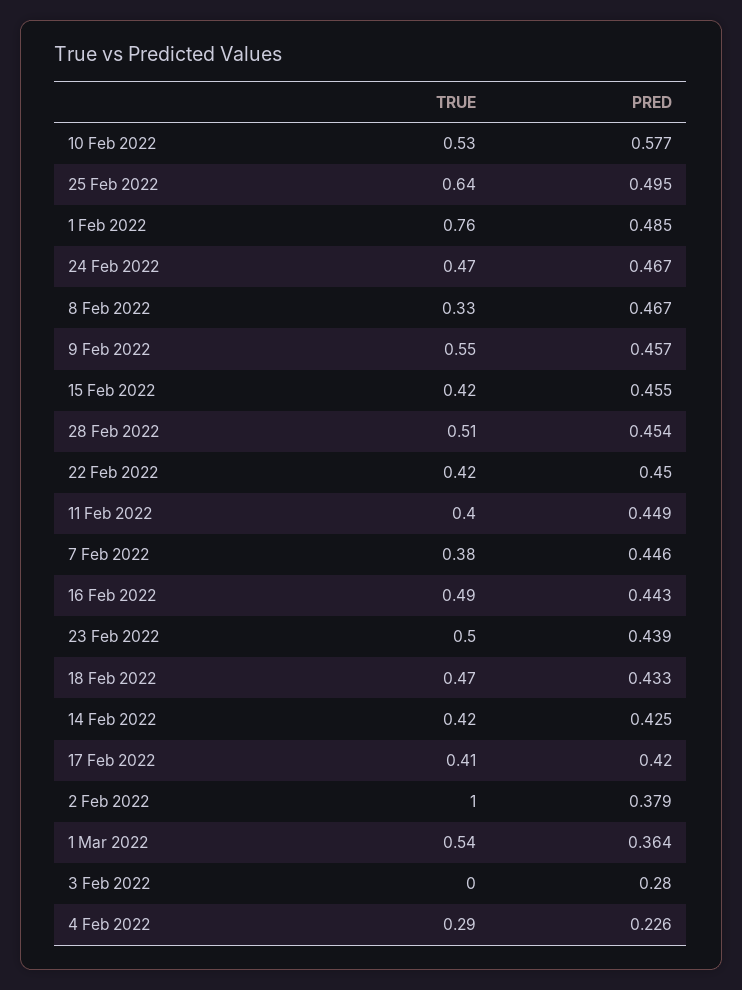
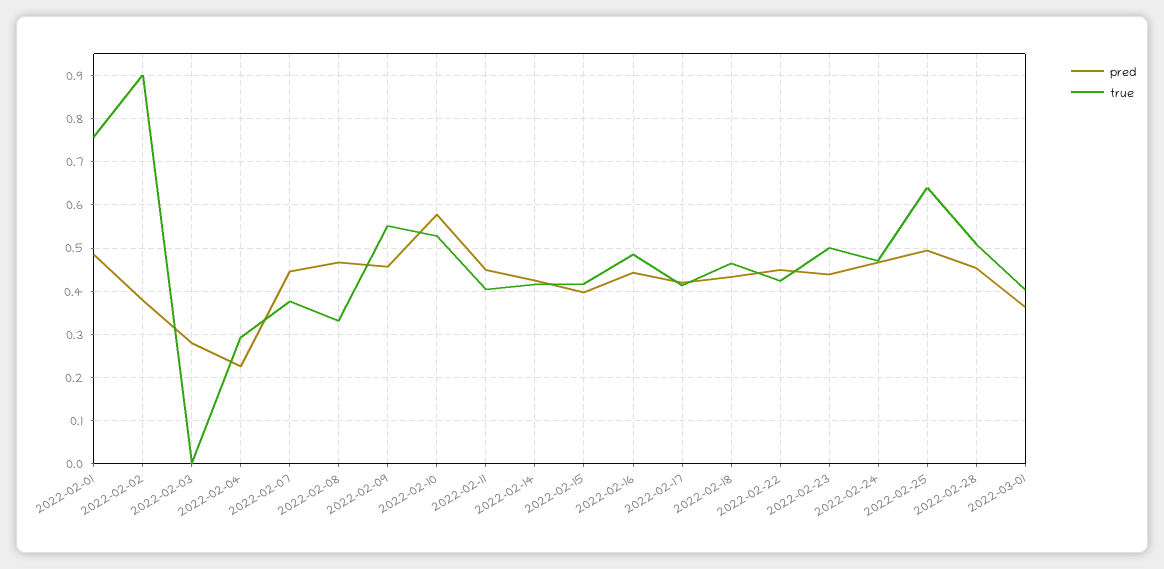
PRED, 15 Feb 2022: 0.455 -> 0.4
TRUE, 2 Feb 2022: 1 -> 0.9
TRUE, 1 Mar 2022: 0.54 -> 0.4

